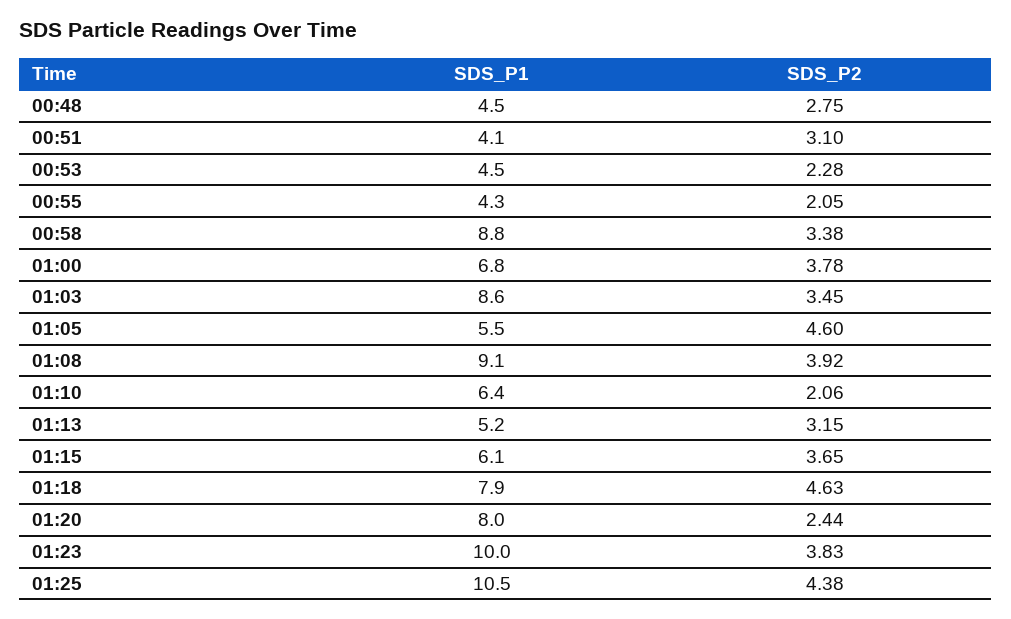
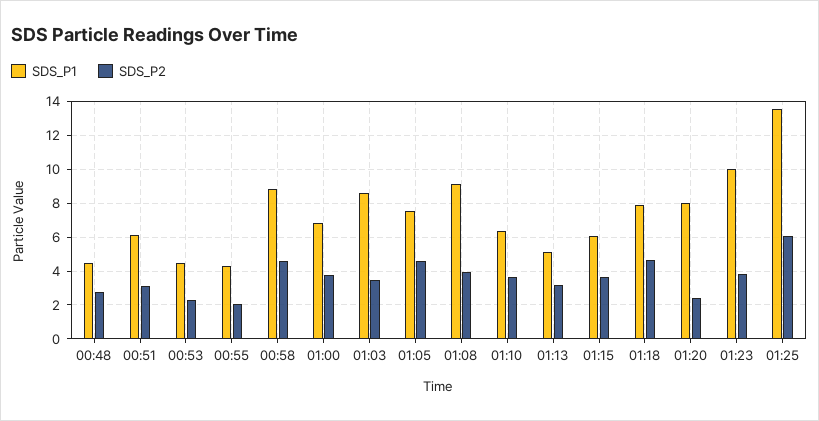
SDS_P1, 00:51: 4.1 -> 6
SDS_P2, 00:58: 3.38 -> 4.5
SDS_P1, 01:05: 5.5 -> 7.5
SDS_P2, 01:10: 2.06 -> 3.5
SDS_P1, 01:25: 10.5 -> 13.5
SDS_P2, 01:25: 4.38 -> 6

